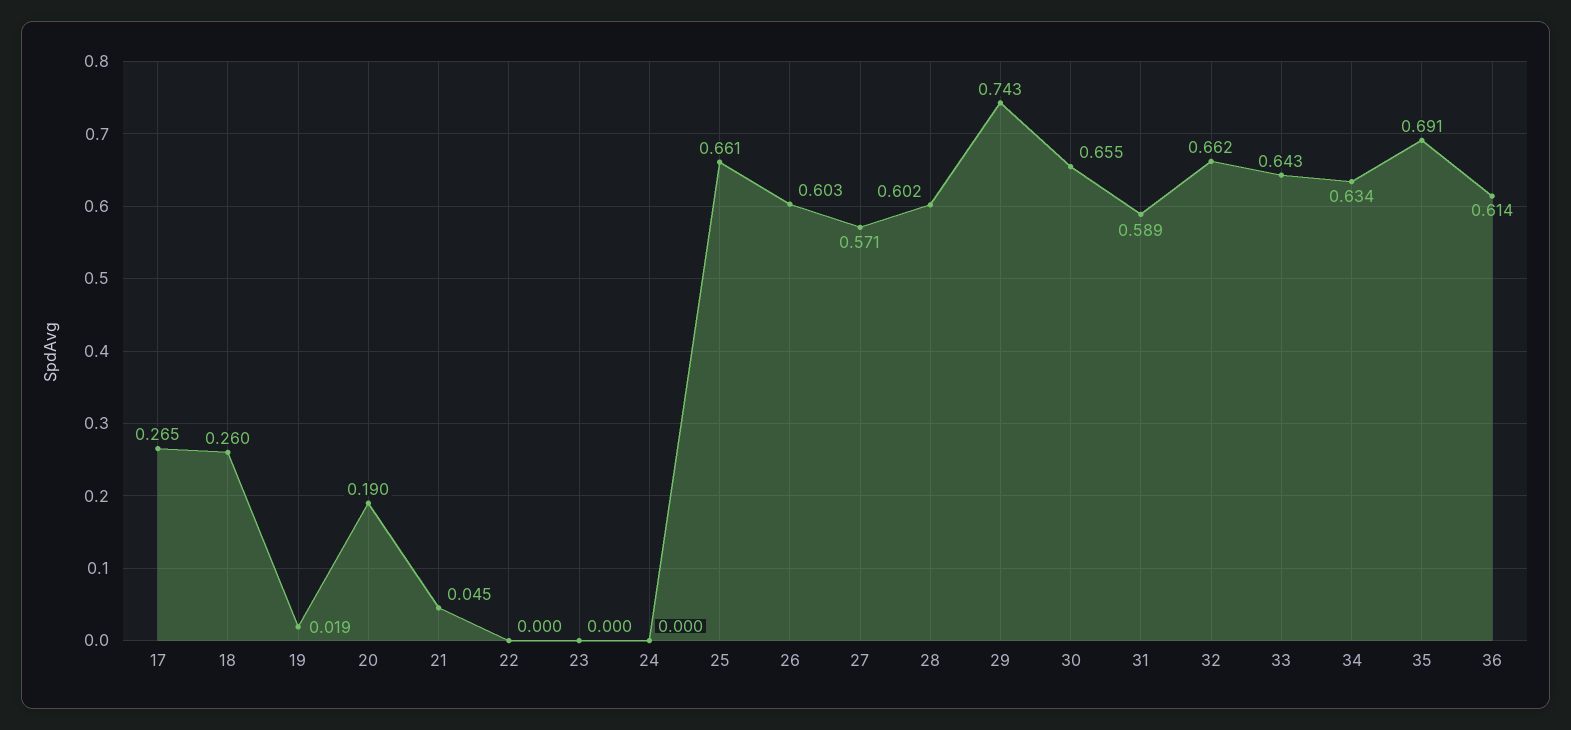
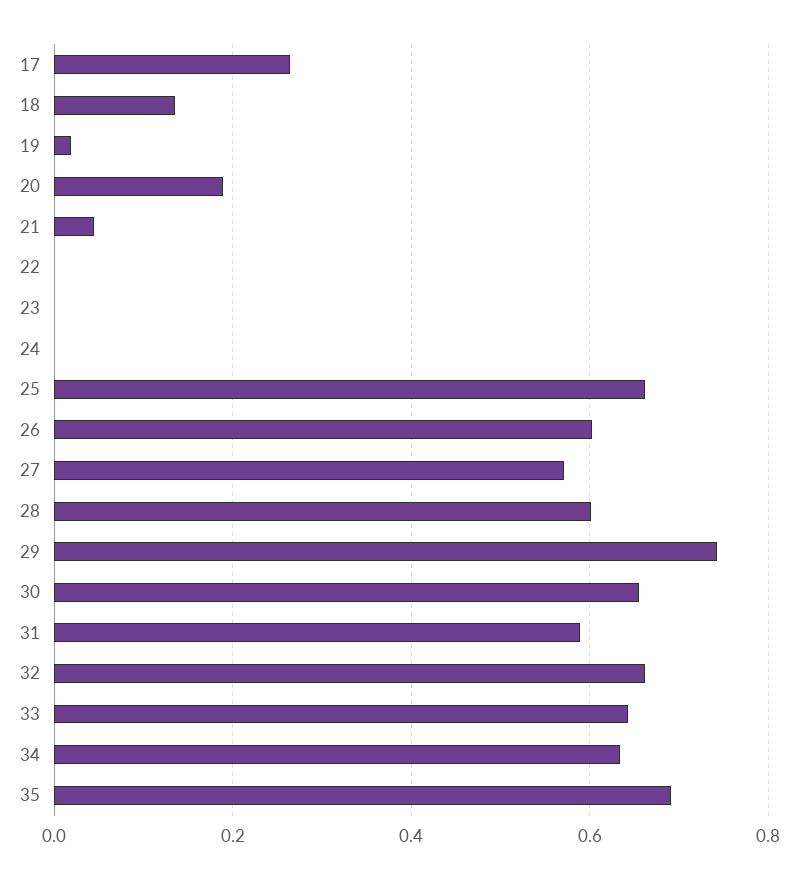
18: 0.26 -> 0.14
36: 0.614 -> none

